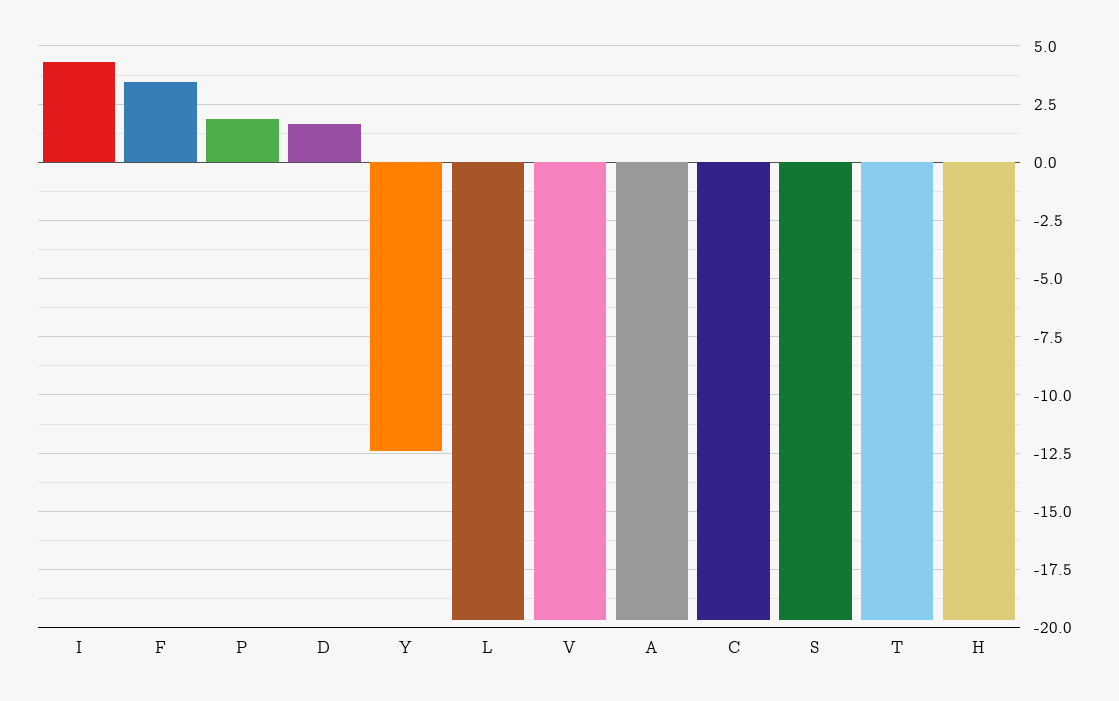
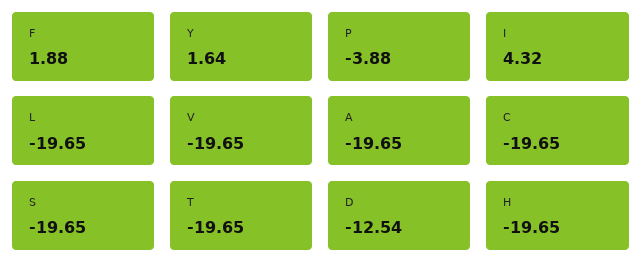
F: 3.5 -> 1.88
P: 2 -> -3.88
D: 1.5 -> -12.54
Y: -12.5 -> 1.64

